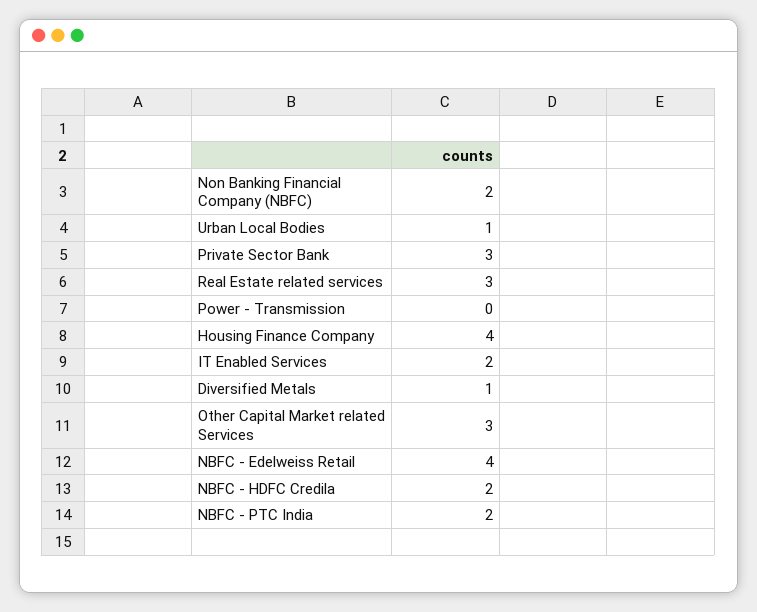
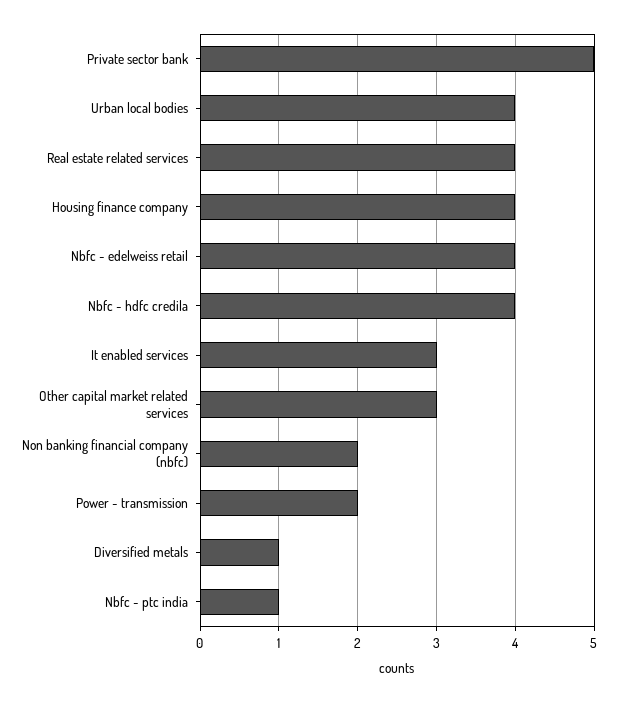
Urban Local Bodies: 1 -> 4
Private Sector Bank: 3 -> 5
Real Estate related services: 3 -> 4
Power - Transmission: 0 -> 2
IT Enabled Services: 2 -> 3
NBFC - HDFC Credila: 2 -> 4
NBFC - PTC India: 2 -> 1

